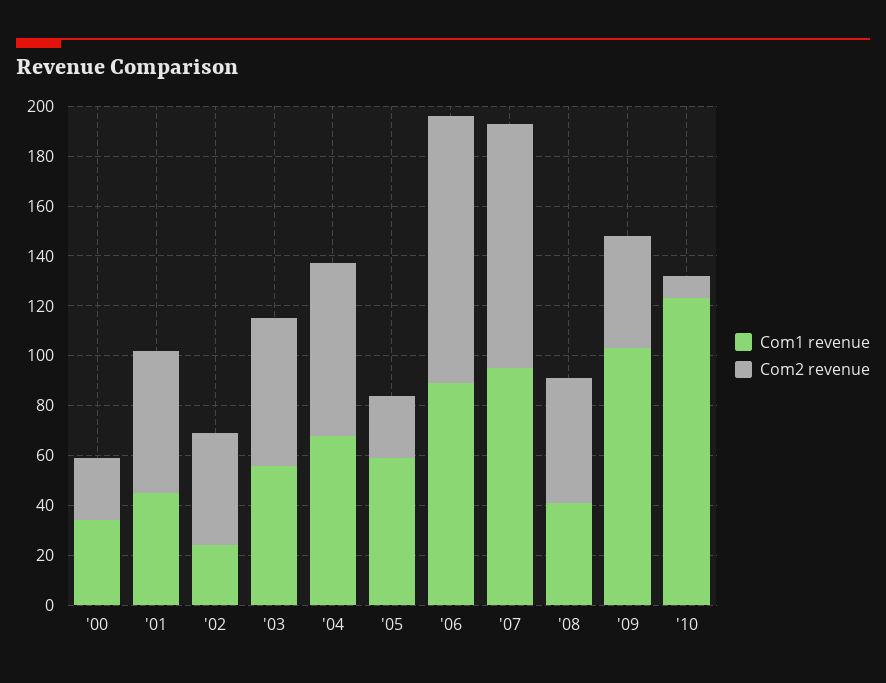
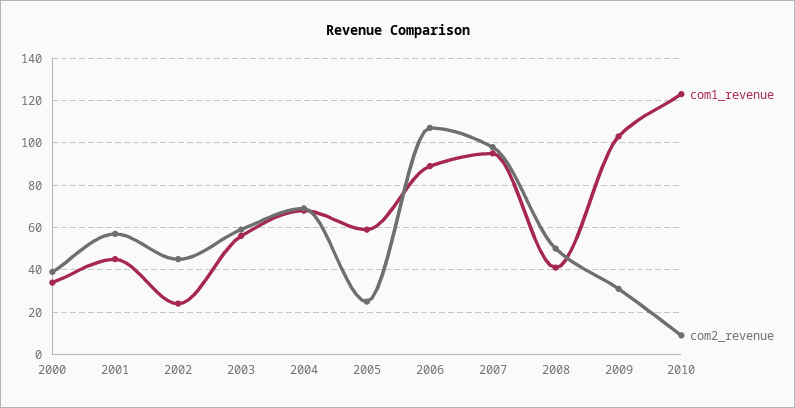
Com2 revenue, '00: 25 -> 40
Com2 revenue, '09: 45 -> 30

